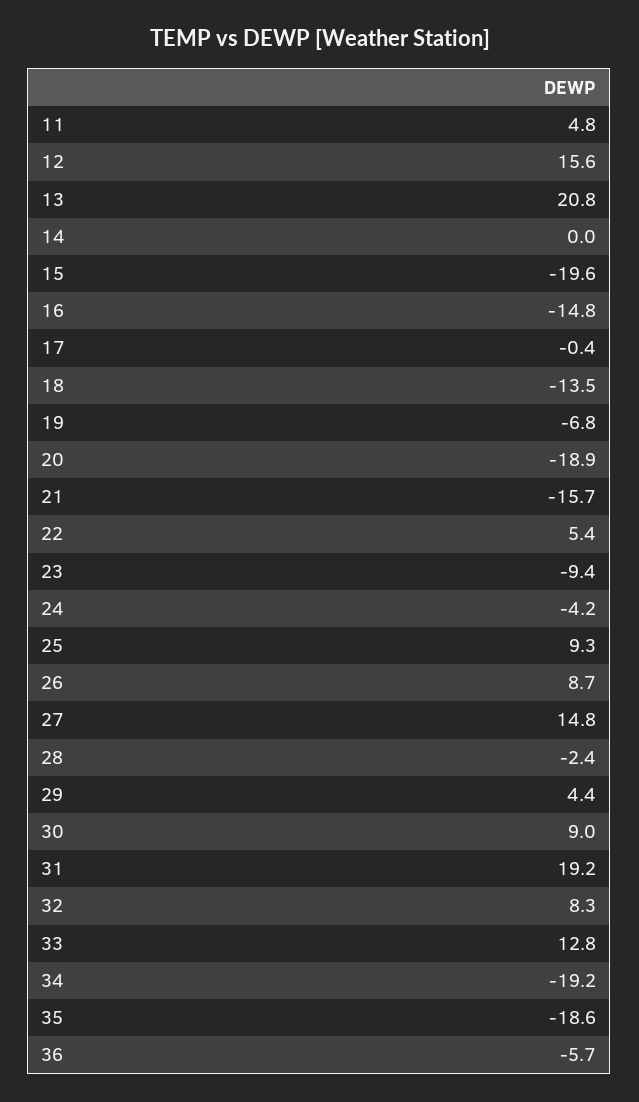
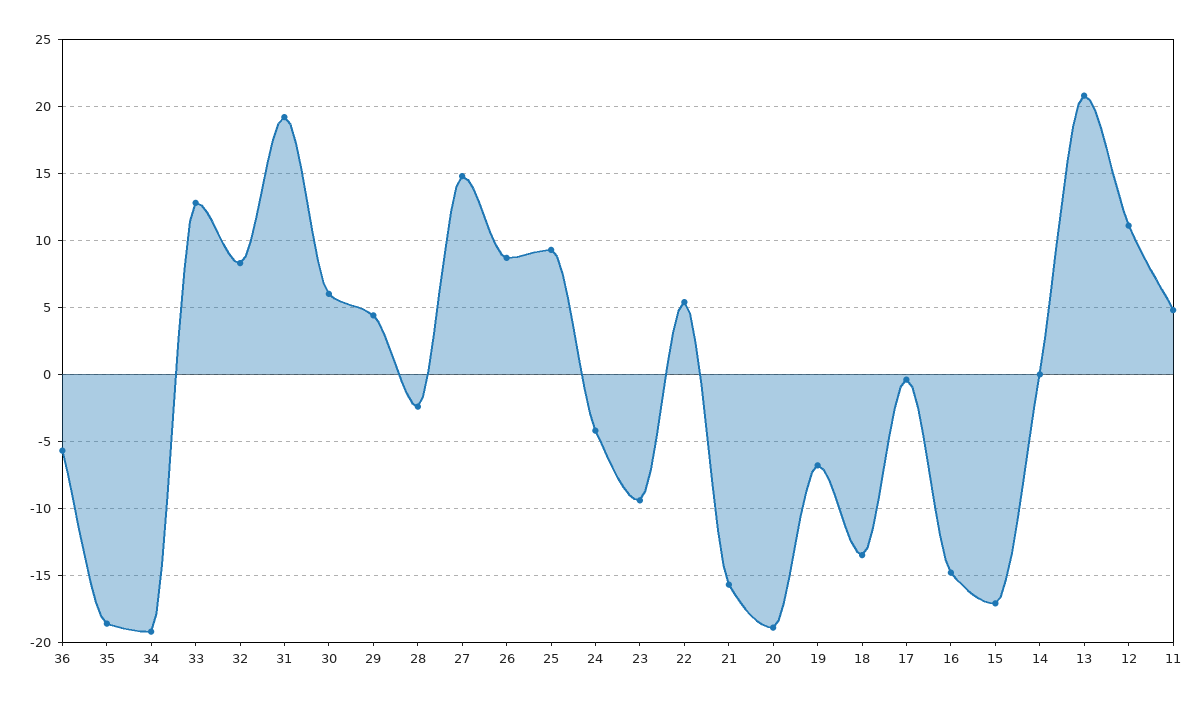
12: 15.6 -> 11
15: -19.6 -> -17
30: 9 -> 6

